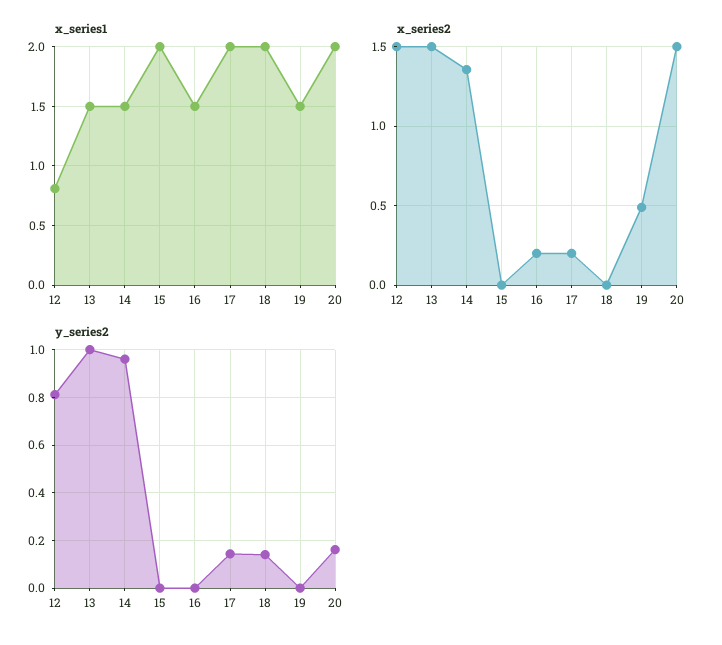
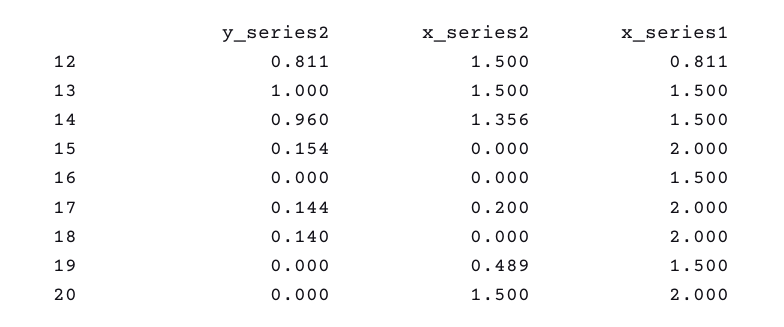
x_series2, 16: 0.2 -> 0
y_series2, 15: 0 -> 0.154
y_series2, 20: 0.15 -> 0

